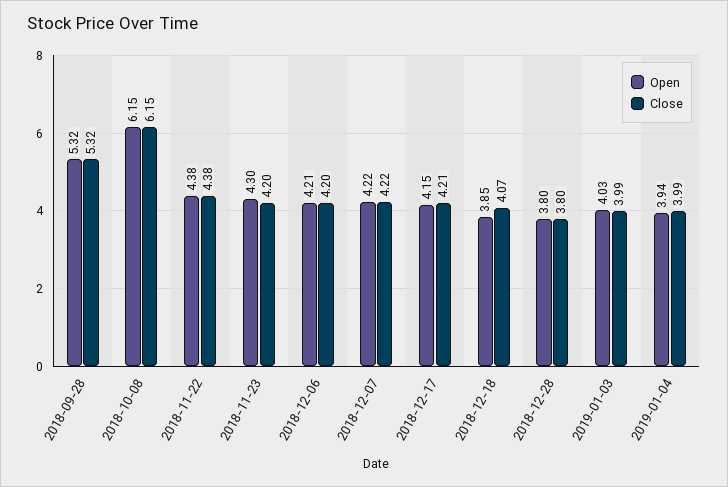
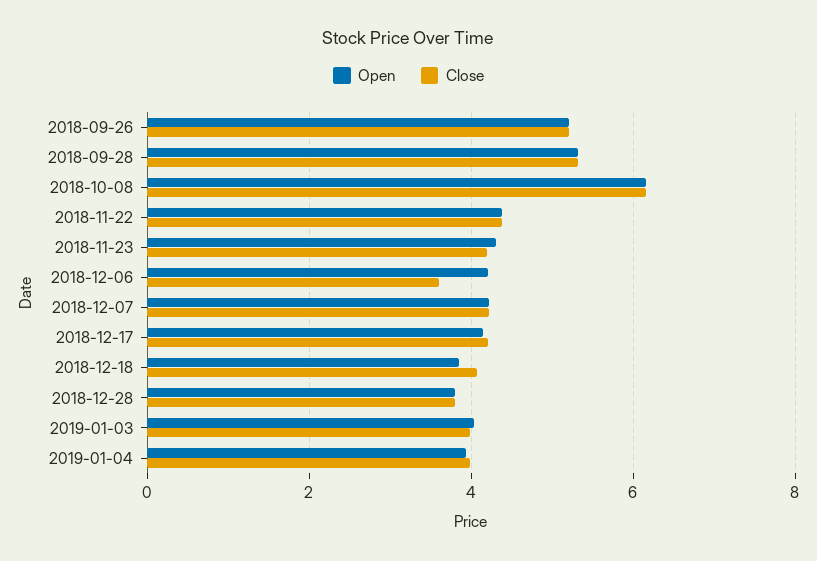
Close, 2018-12-06: 4.2 -> 3.6
Open, 2018-09-26: none -> 5.2
Close, 2018-09-26: none -> 5.2

